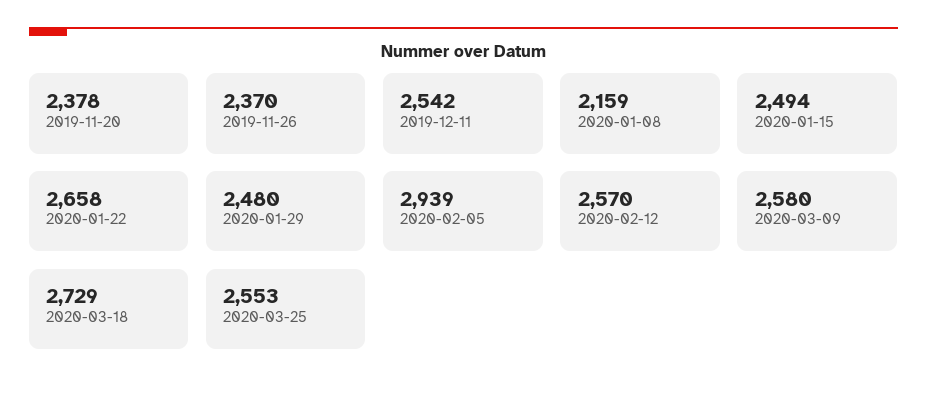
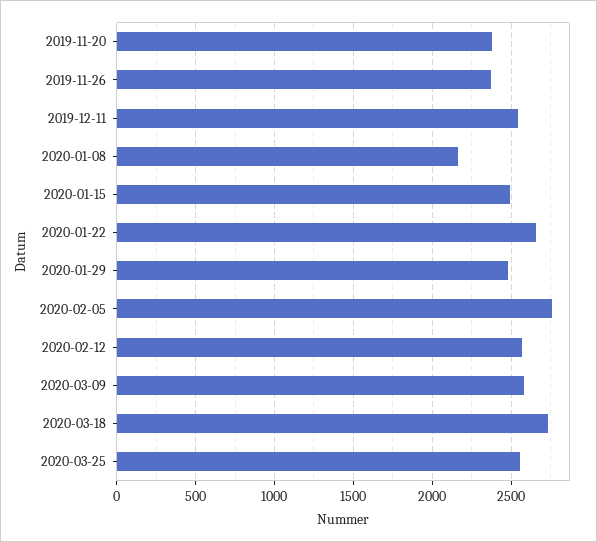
2020-02-05: 2939 -> 2750

